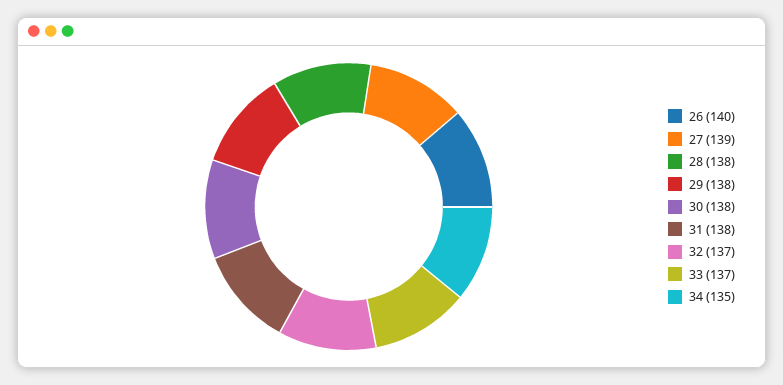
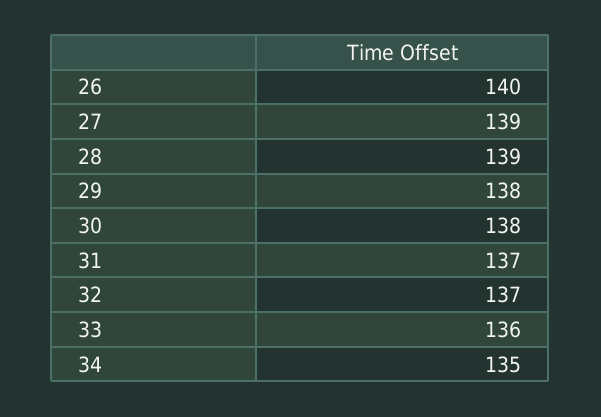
28: 138 -> 139
31: 138 -> 137
33: 137 -> 136

